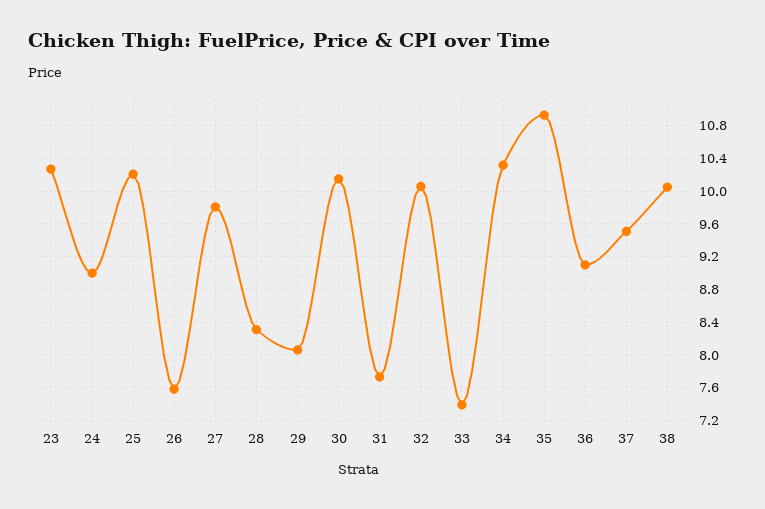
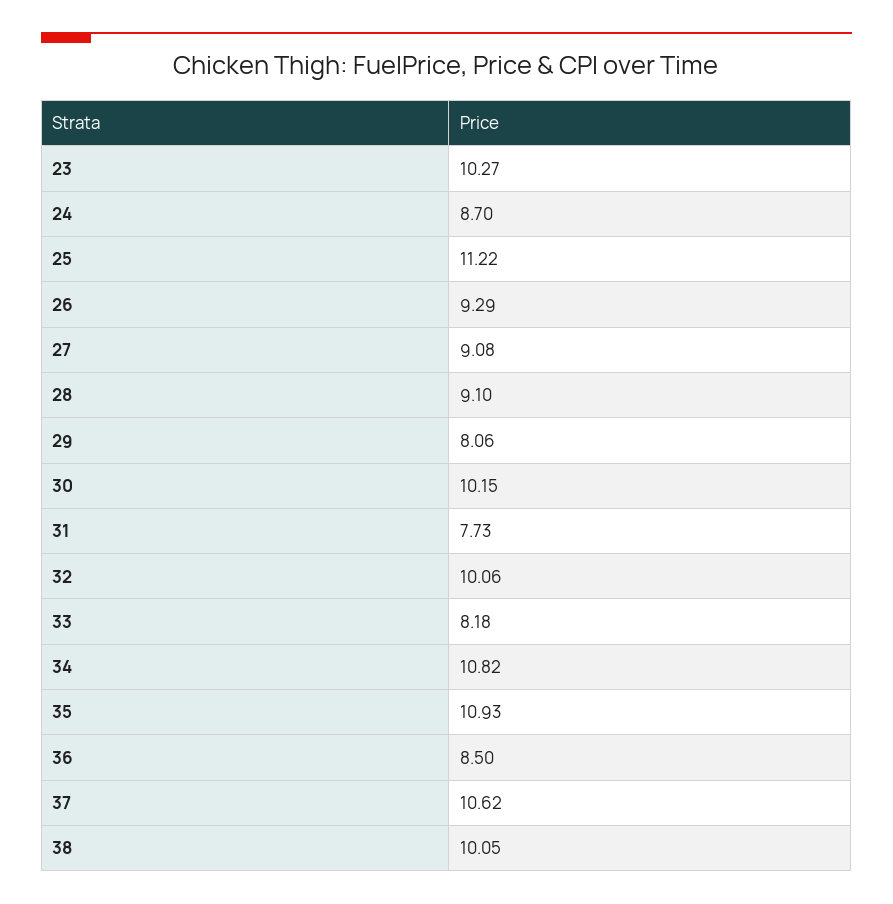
24: 9 -> 8.7
25: 10.2 -> 11.22
26: 7.6 -> 9.29
27: 9.8 -> 9.08
28: 8.3 -> 9.1
33: 7.4 -> 8.18
34: 10.3 -> 10.82
36: 9.1 -> 8.5
37: 9.5 -> 10.62

